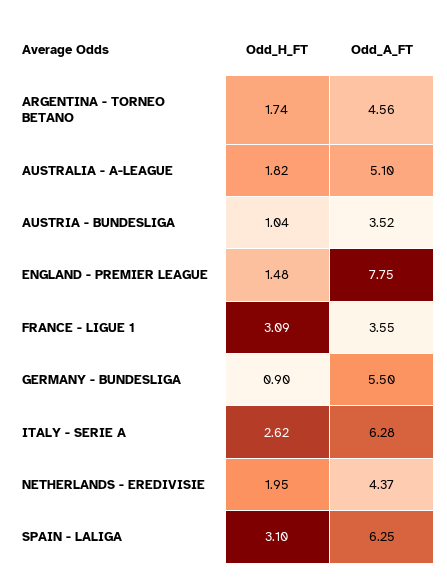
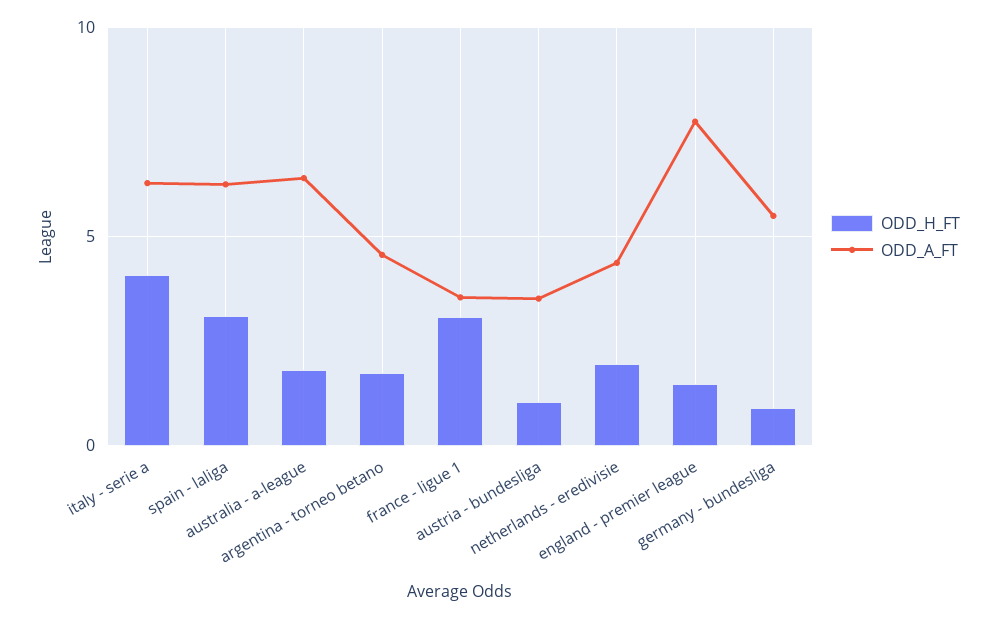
Odd_A_FT, AUSTRALIA - A-LEAGUE: 5.1 -> 6.5
Odd_H_FT, ITALY - SERIE A: 2.62 -> 4

